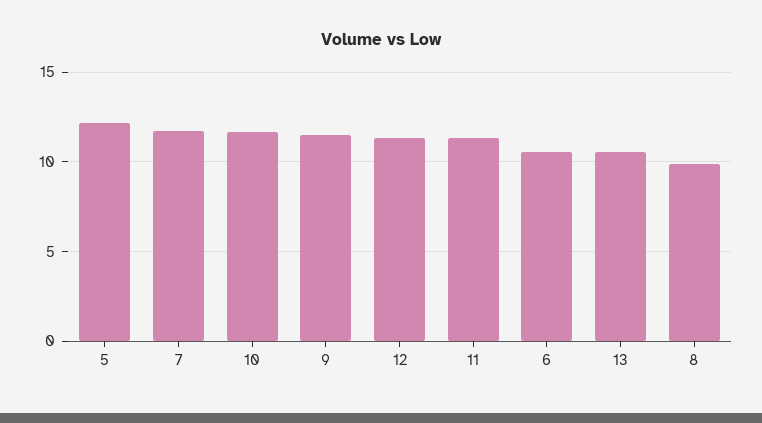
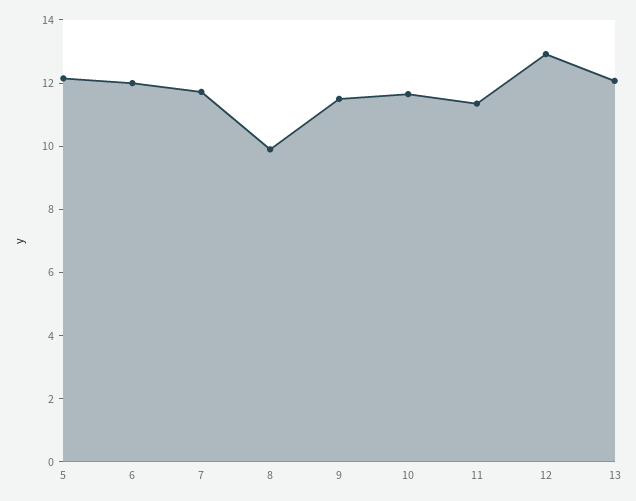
12: 11.5 -> 13
6: 10.5 -> 12
13: 10.5 -> 12

